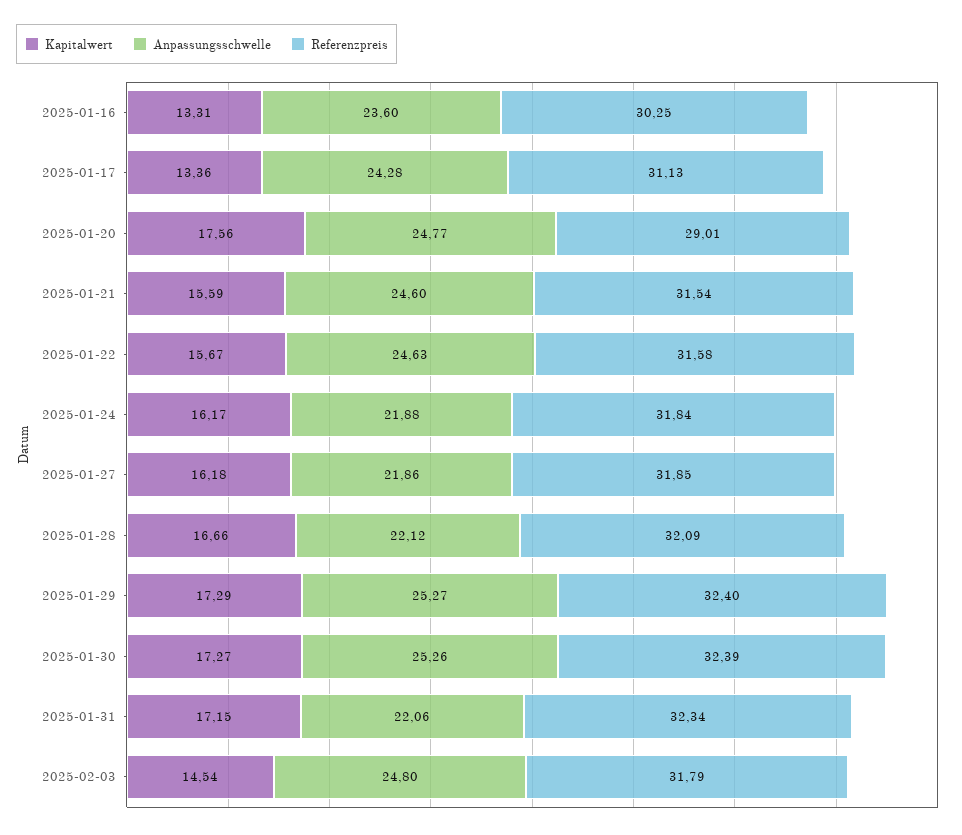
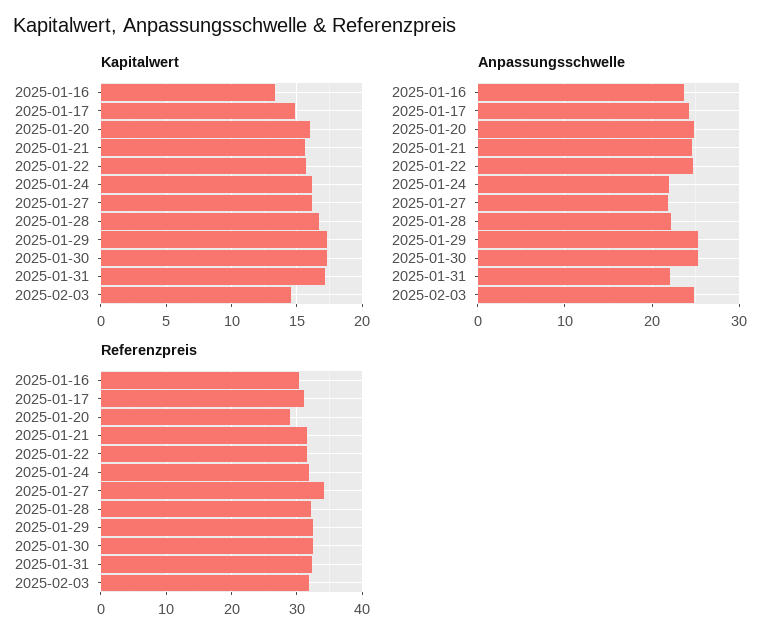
Kapitalwert, 2025-01-17: 13.36 -> 15
Kapitalwert, 2025-01-20: 17.56 -> 16
Referenzpreis, 2025-01-27: 31.85 -> 34

